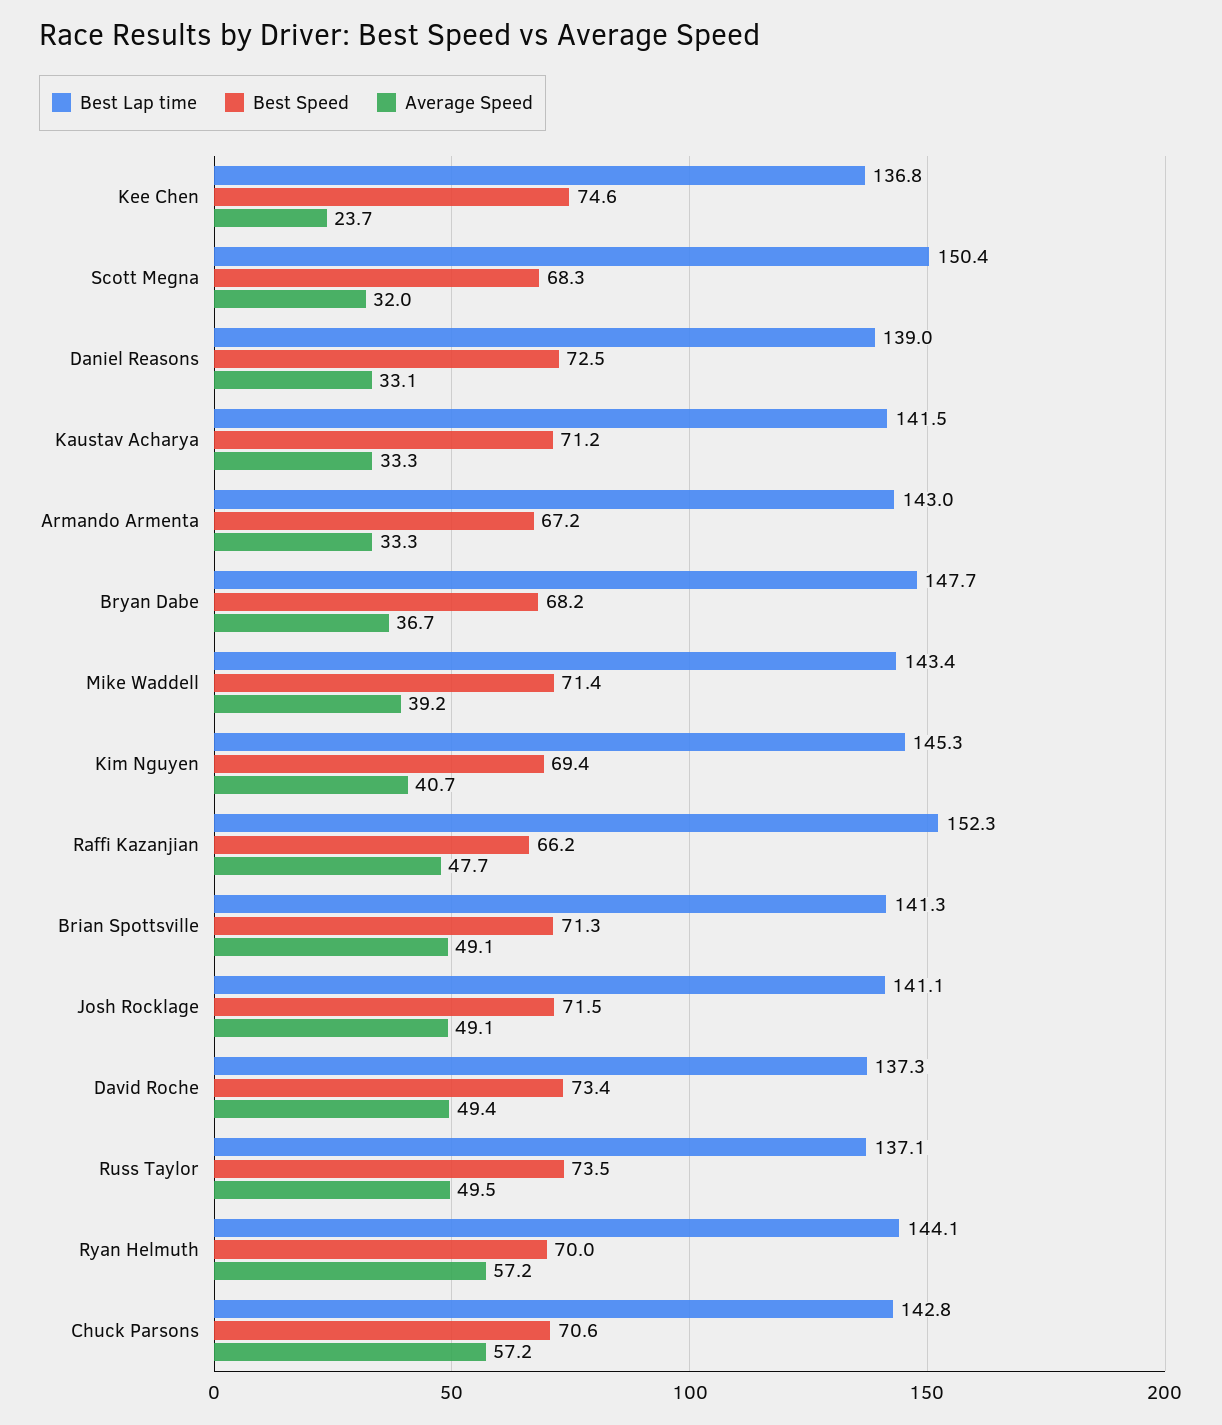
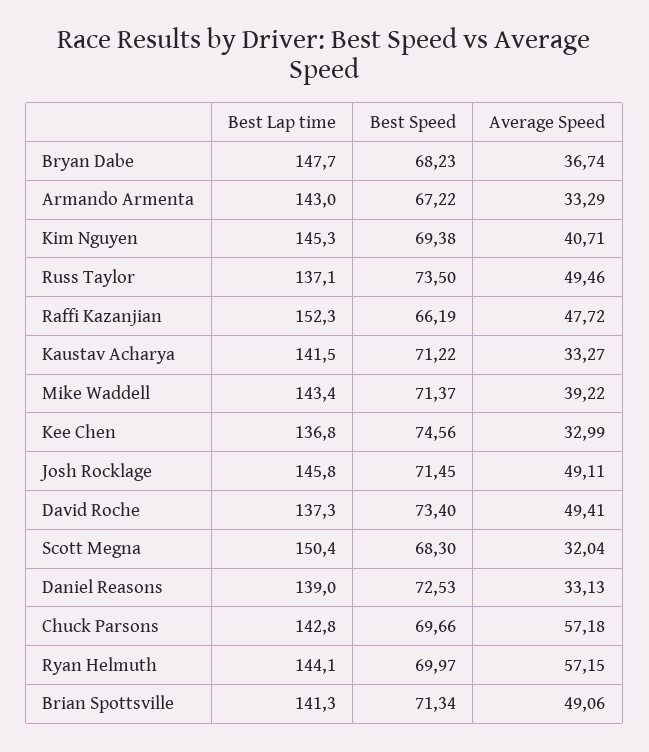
Average Speed, Kee Chen: 23.7 -> 32.99
Best Lap time, Josh Rocklage: 141.1 -> 145.8
Best Speed, Chuck Parsons: 70.6 -> 69.66

